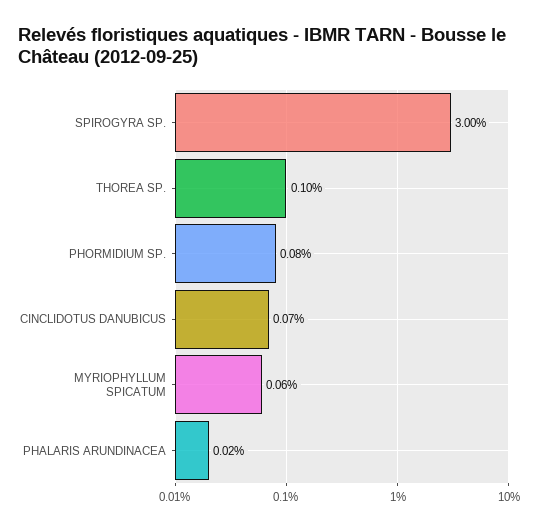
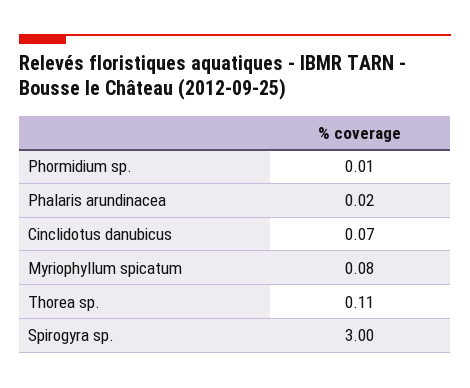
THOREA SP.: 0.1 -> 0.11
PHORMIDIUM SP.: 0.08 -> 0.01
MYRIOPHYLLUM SPICATUM: 0.06 -> 0.08

